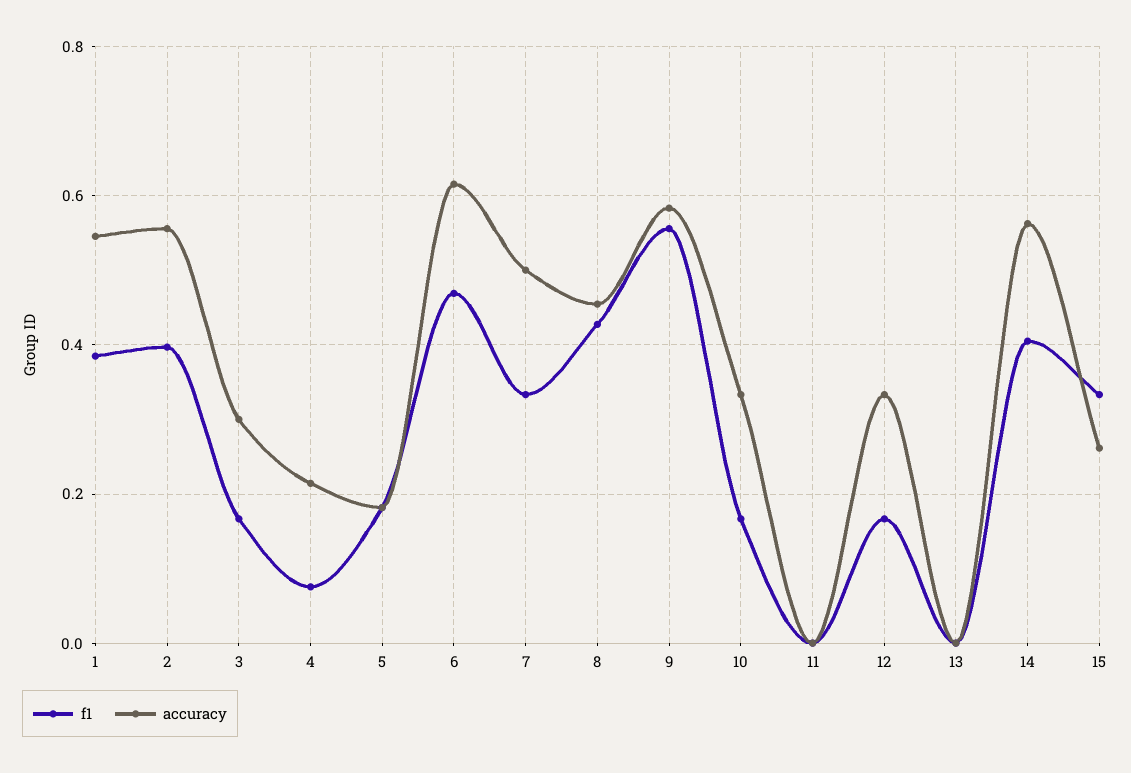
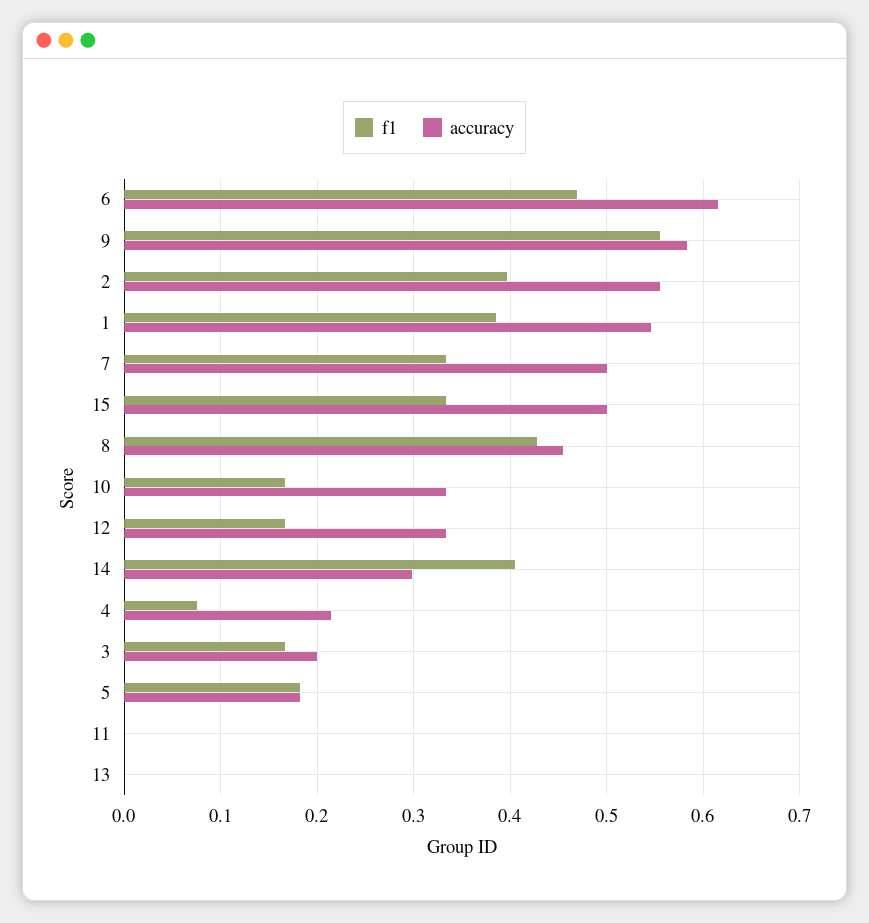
accuracy, 3: 0.3 -> 0.2
accuracy, 14: 0.56 -> 0.3
accuracy, 15: 0.26 -> 0.5

